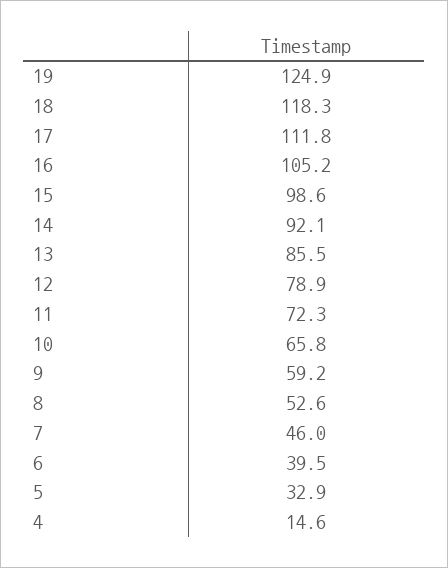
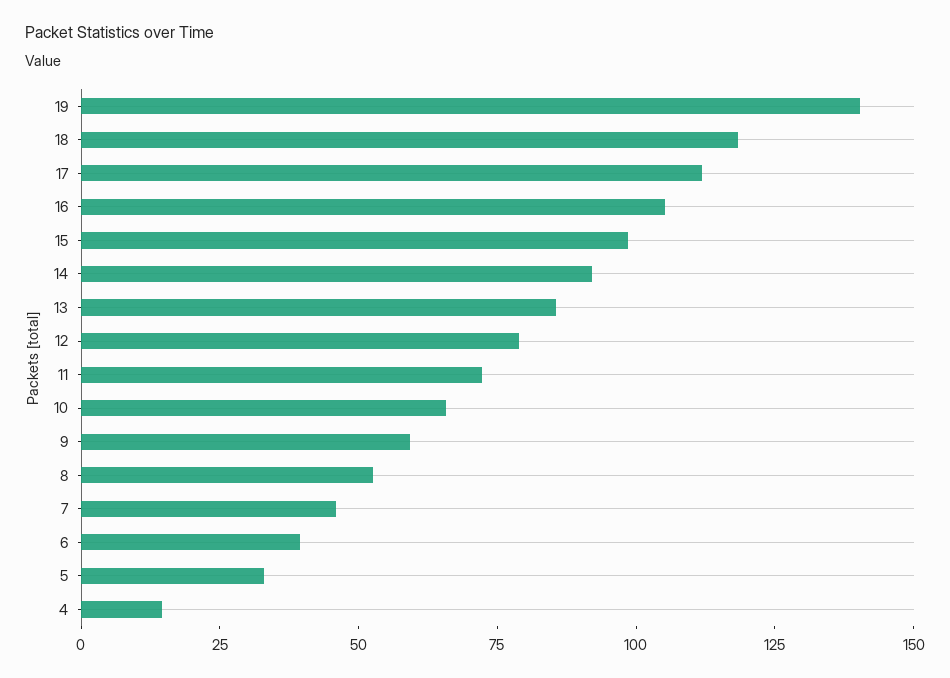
19: 124.9 -> 140

